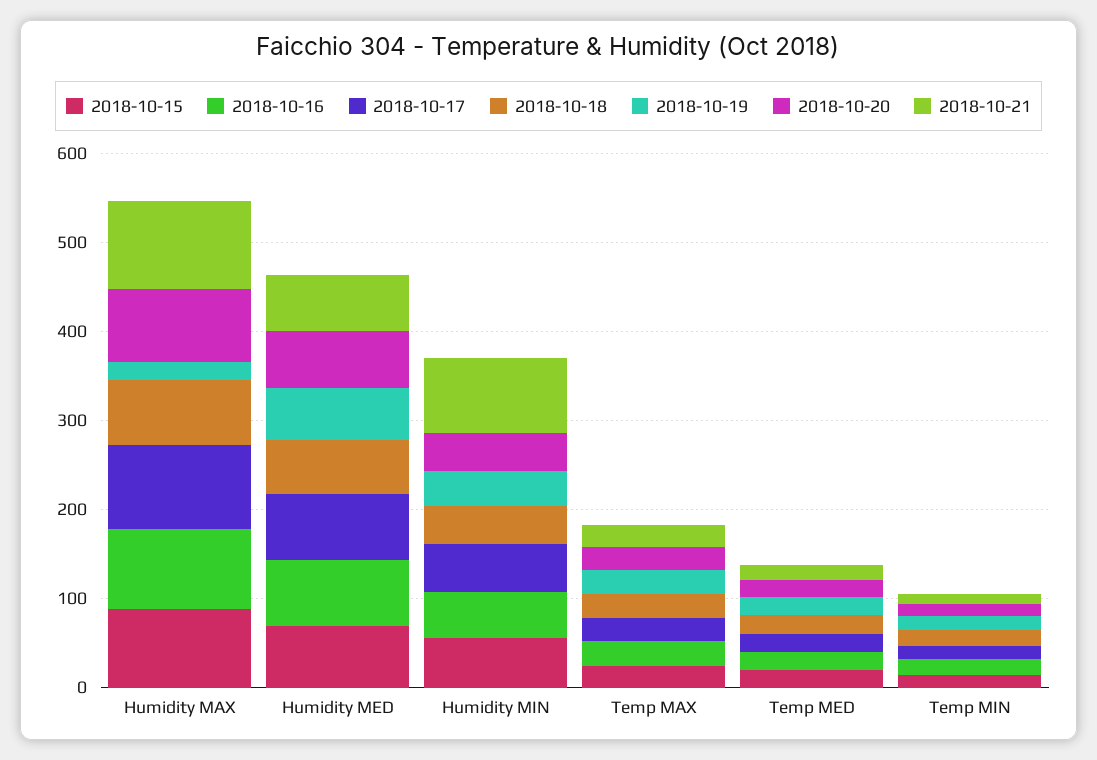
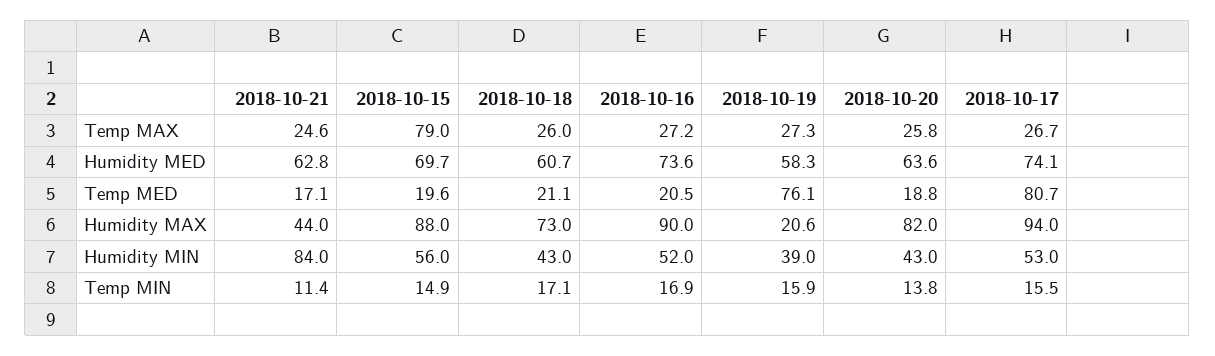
2018-10-21, Humidity MAX: 100 -> 44
2018-10-15, Temp MAX: 20 -> 79
2018-10-17, Temp MED: 20 -> 80.7
2018-10-19, Temp MED: 20 -> 76.1

